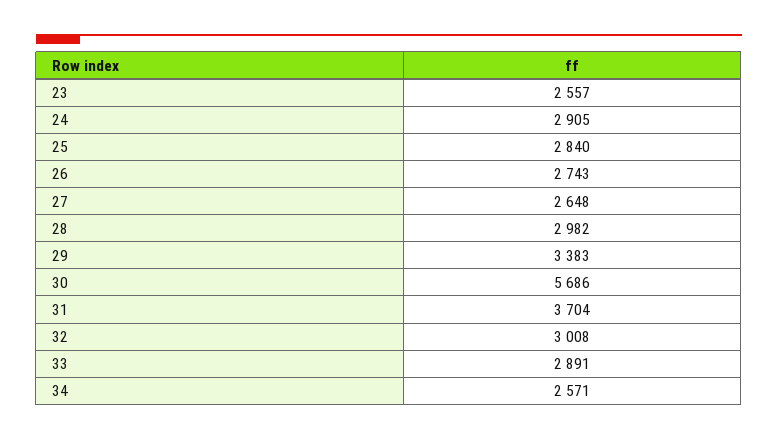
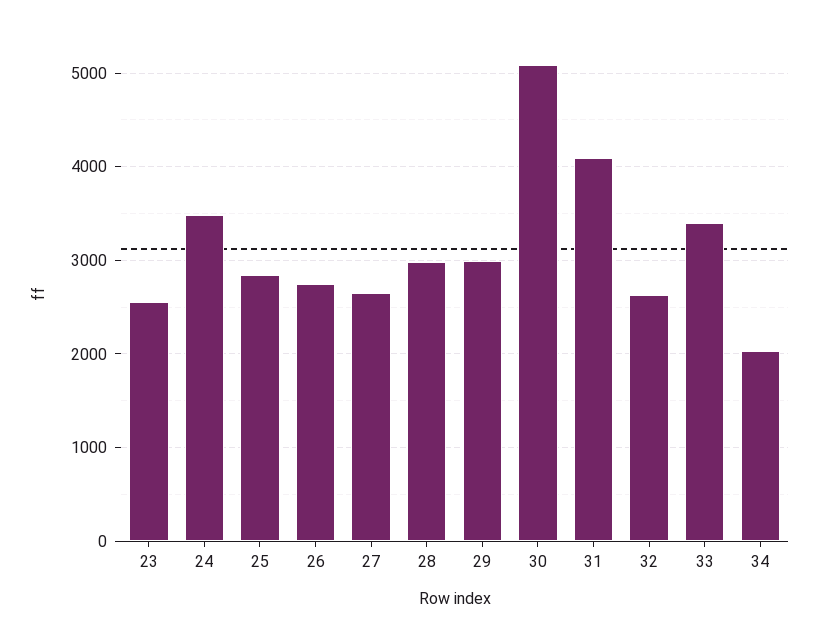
24: 2905 -> 3500
29: 3383 -> 3000
30: 5686 -> 5100
31: 3704 -> 4100
32: 3008 -> 2600
33: 2891 -> 3400
34: 2571 -> 2000

